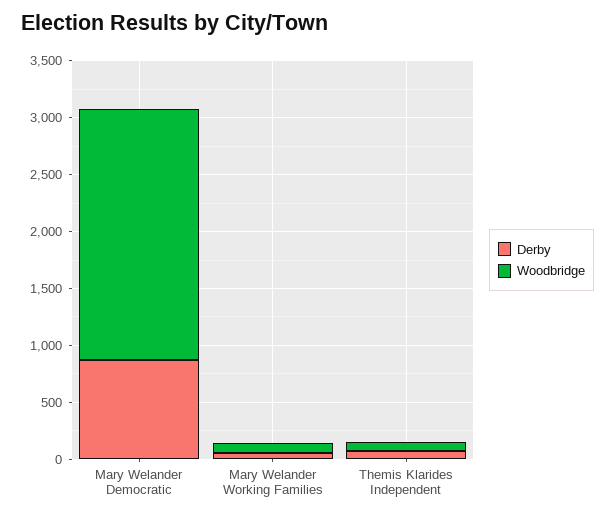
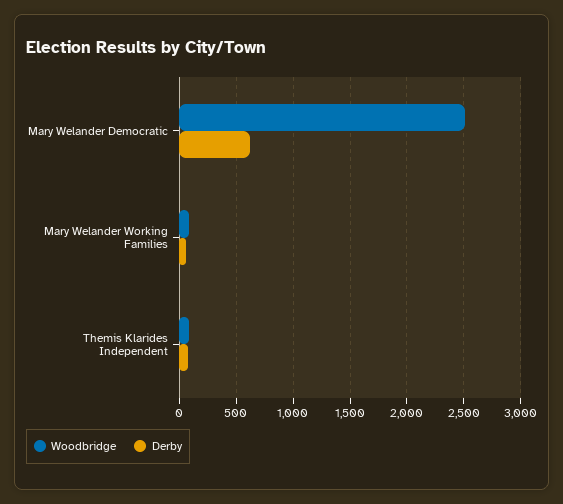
Derby, Mary Welander Democratic: 900 -> 600
Woodbridge, Mary Welander Democratic: 2200 -> 2500

